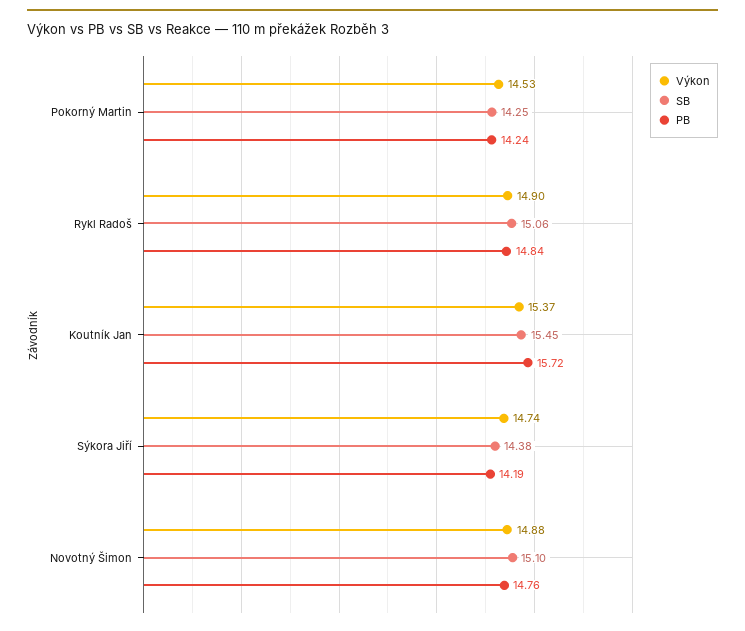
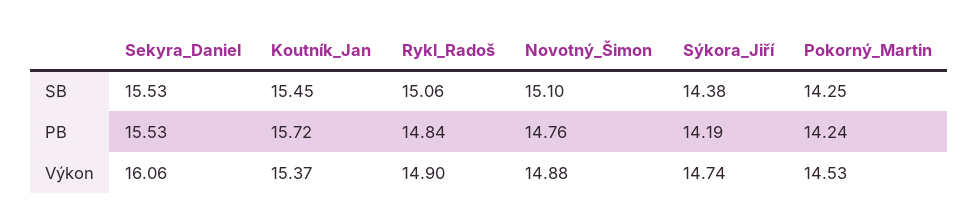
SB, Sekyra_Daniel: none -> 15.53
PB, Sekyra_Daniel: none -> 15.53
Výkon, Sekyra_Daniel: none -> 16.06

